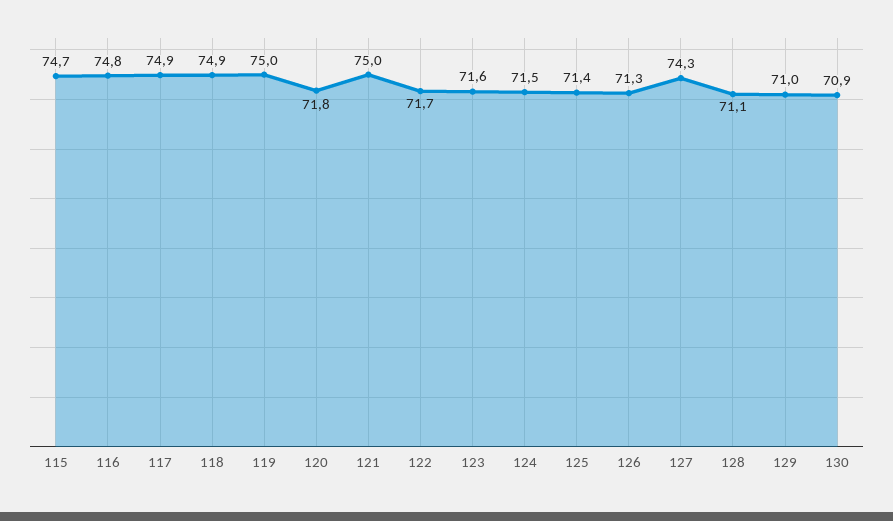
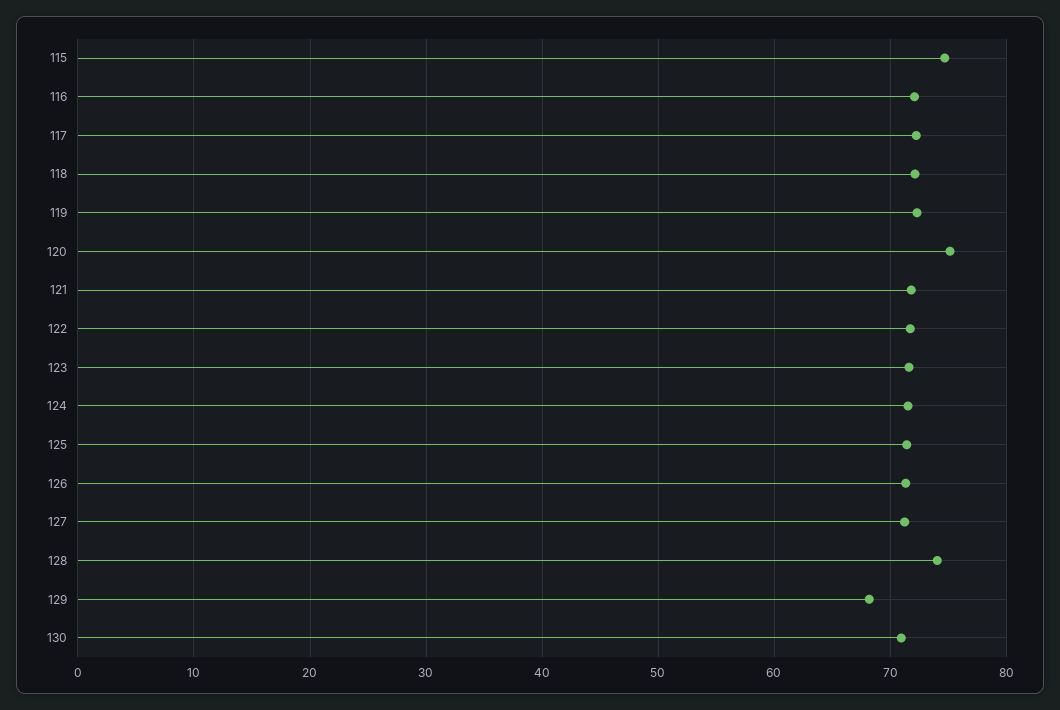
116: 74.8 -> 72
117: 74.9 -> 72
118: 74.9 -> 72
119: 75 -> 72
120: 71.8 -> 75
121: 75 -> 72
127: 74.3 -> 71
128: 71.1 -> 74
129: 71 -> 68

